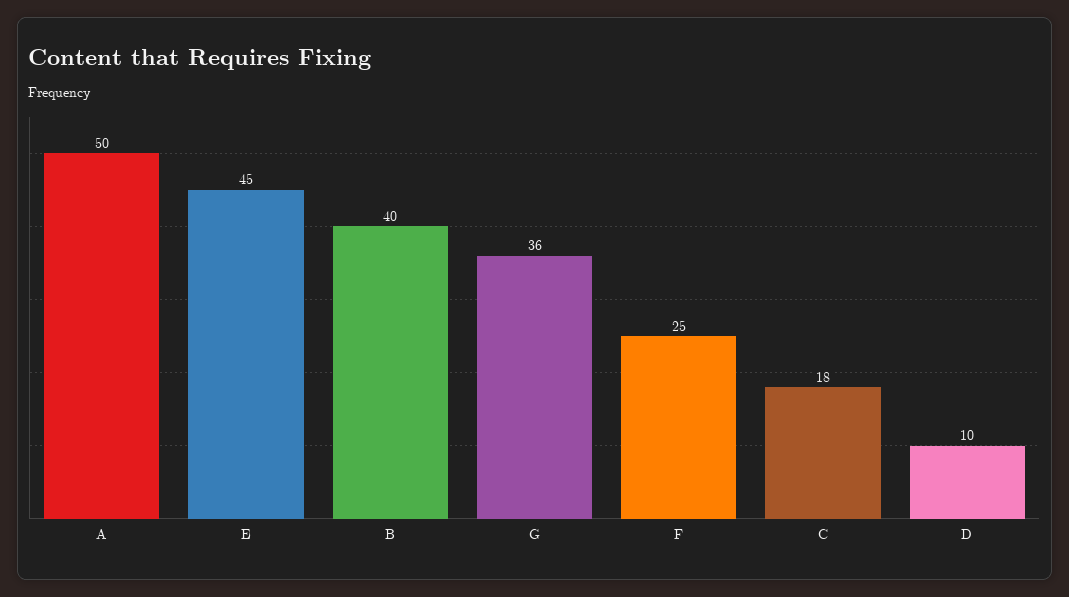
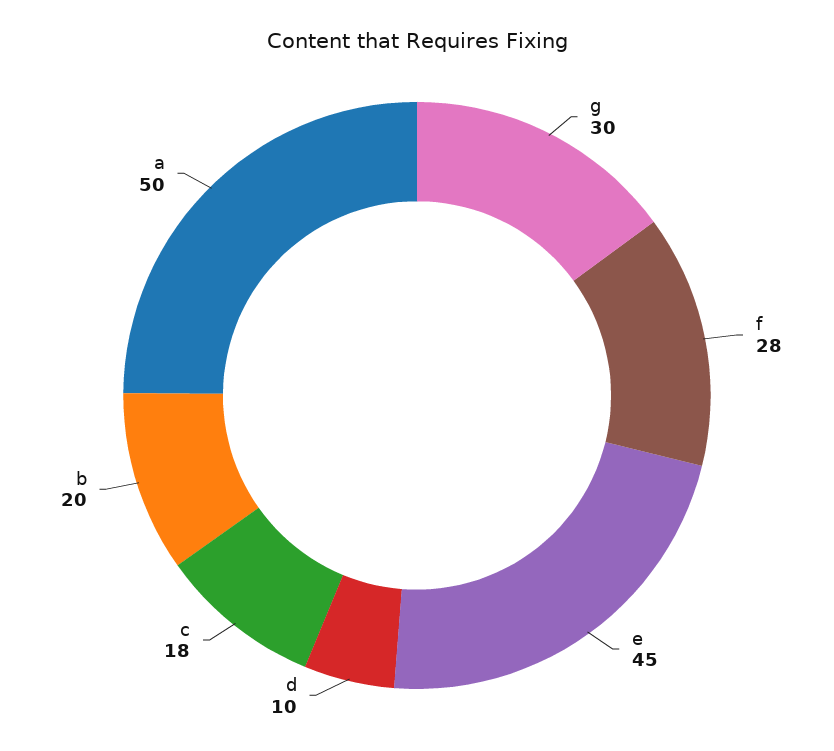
B: 40 -> 20
G: 36 -> 30
F: 25 -> 28

